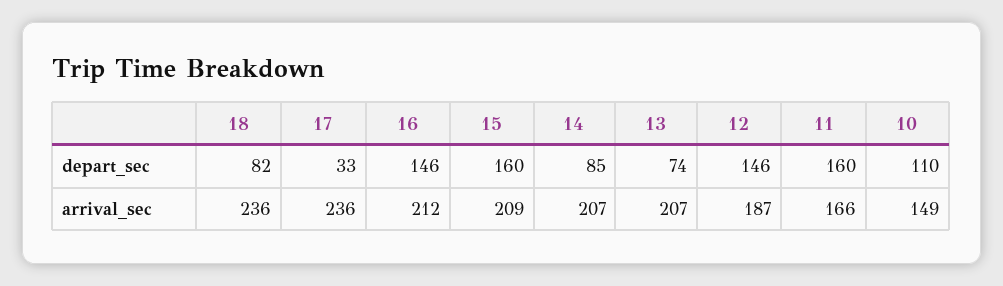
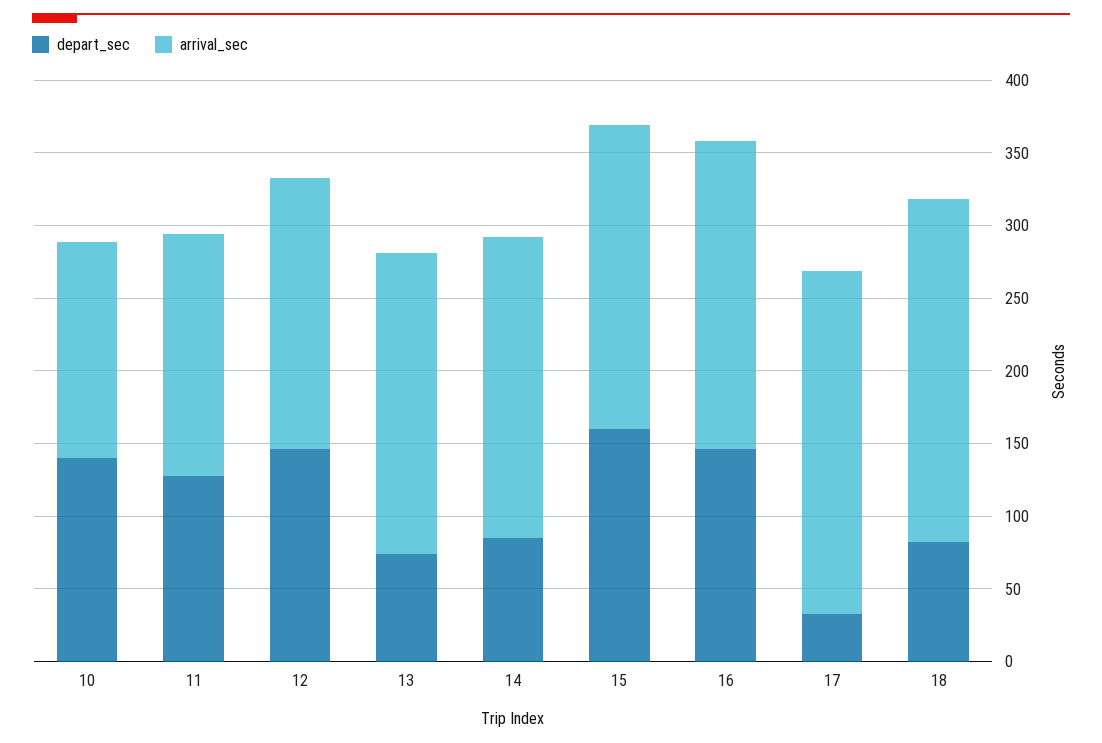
depart_sec, 11: 160 -> 130
depart_sec, 10: 110 -> 140

